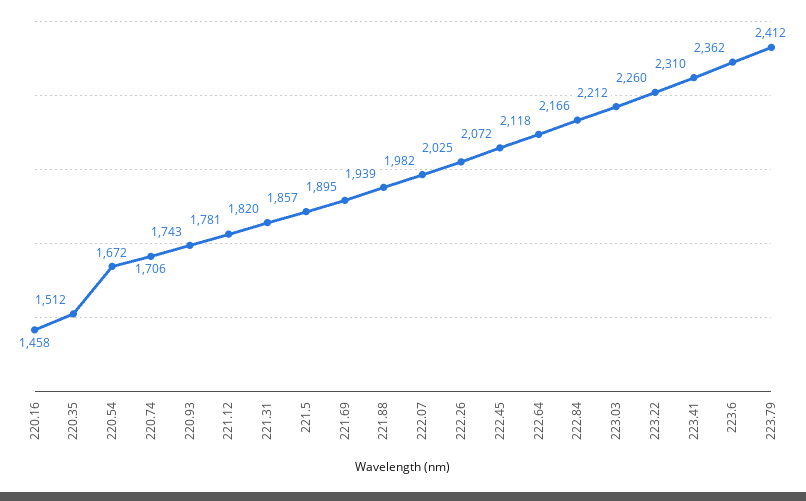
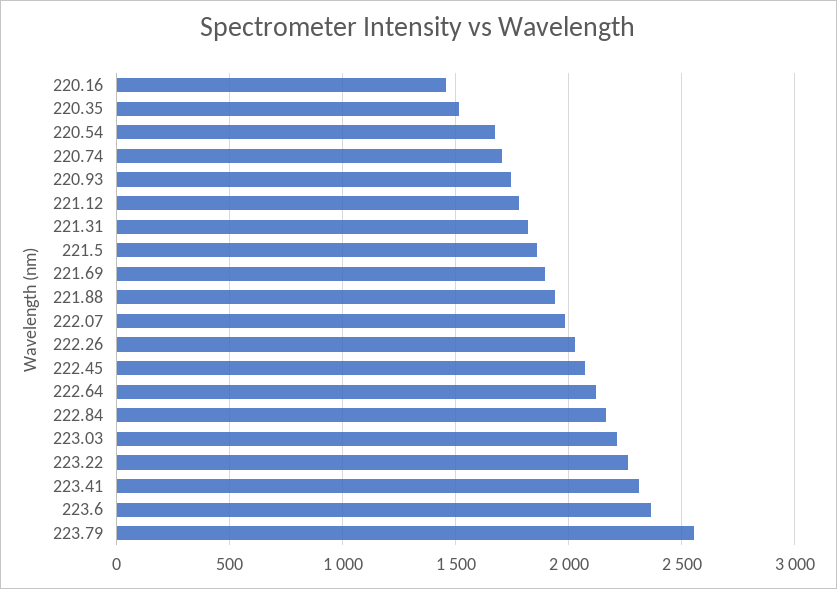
223.79: 2412 -> 2550

